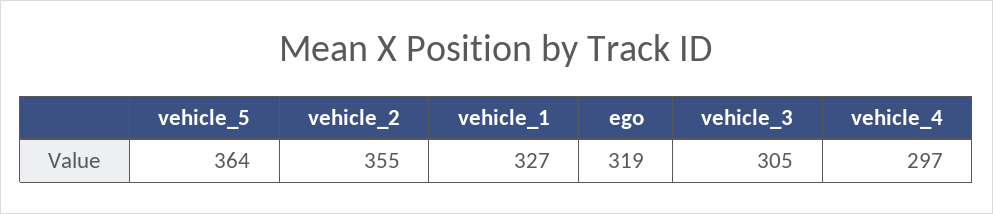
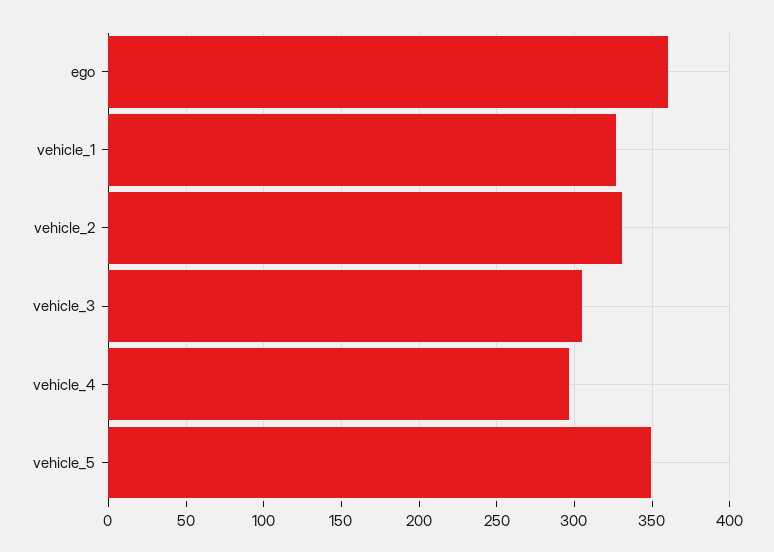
vehicle_5: 364 -> 350
vehicle_2: 355 -> 330
ego: 319 -> 360

